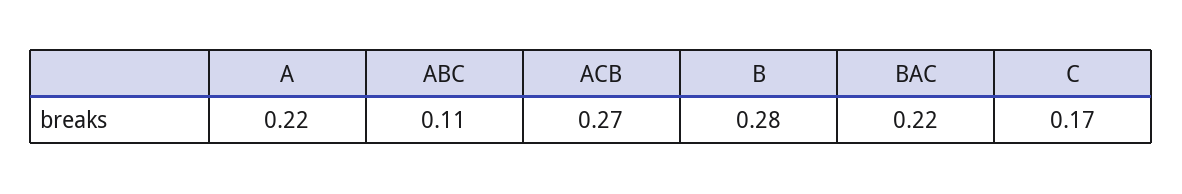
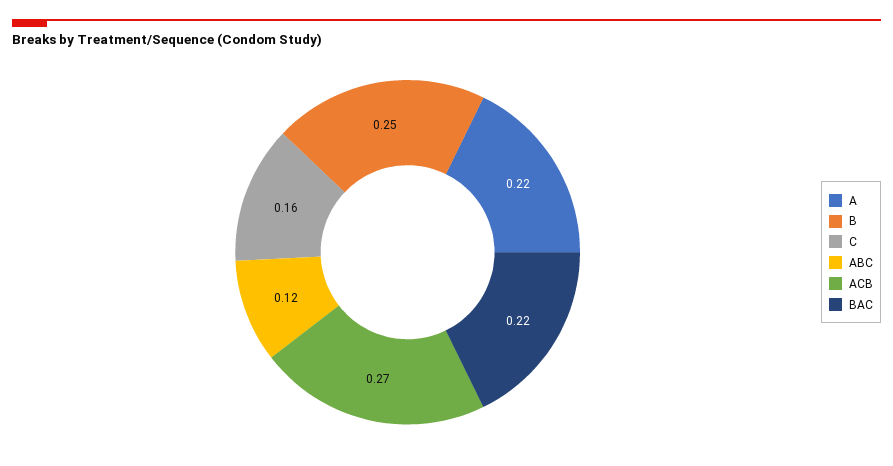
ABC: 0.11 -> 0.12
B: 0.28 -> 0.25
C: 0.17 -> 0.16

